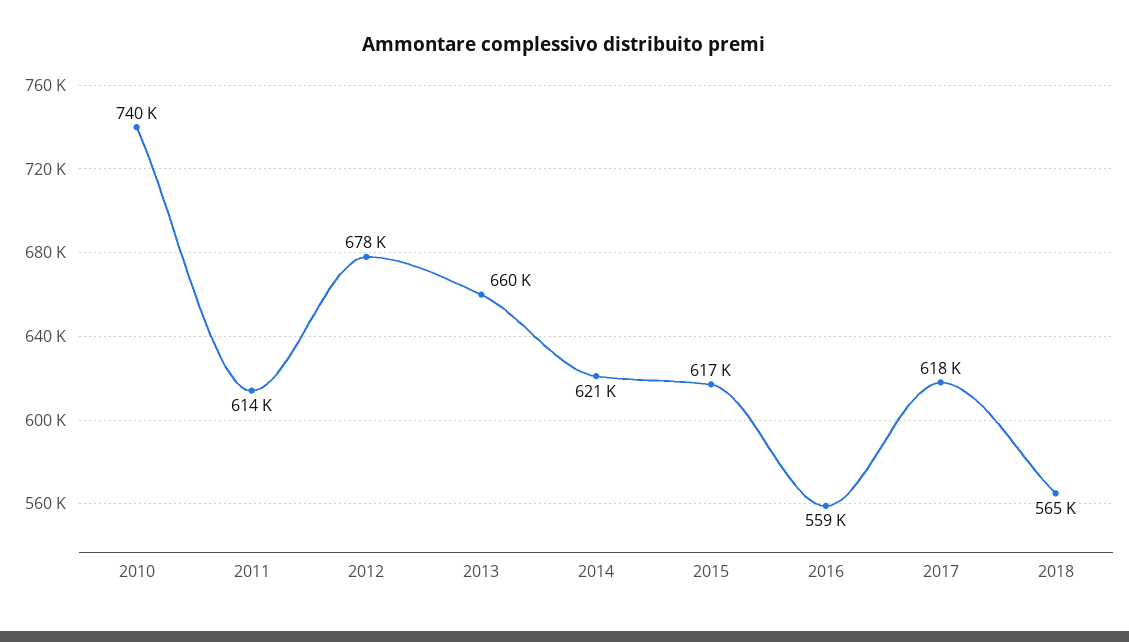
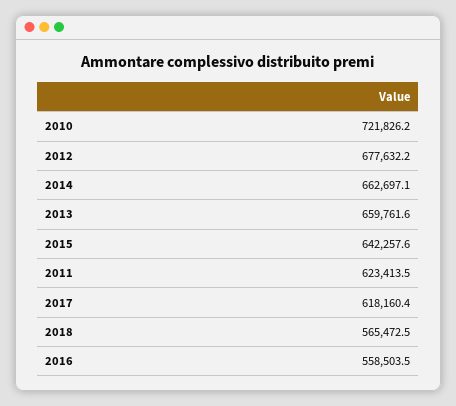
2010: 740000 -> 721826.2
2011: 614000 -> 623413.5
2014: 621000 -> 662697.1
2015: 617000 -> 642257.6

